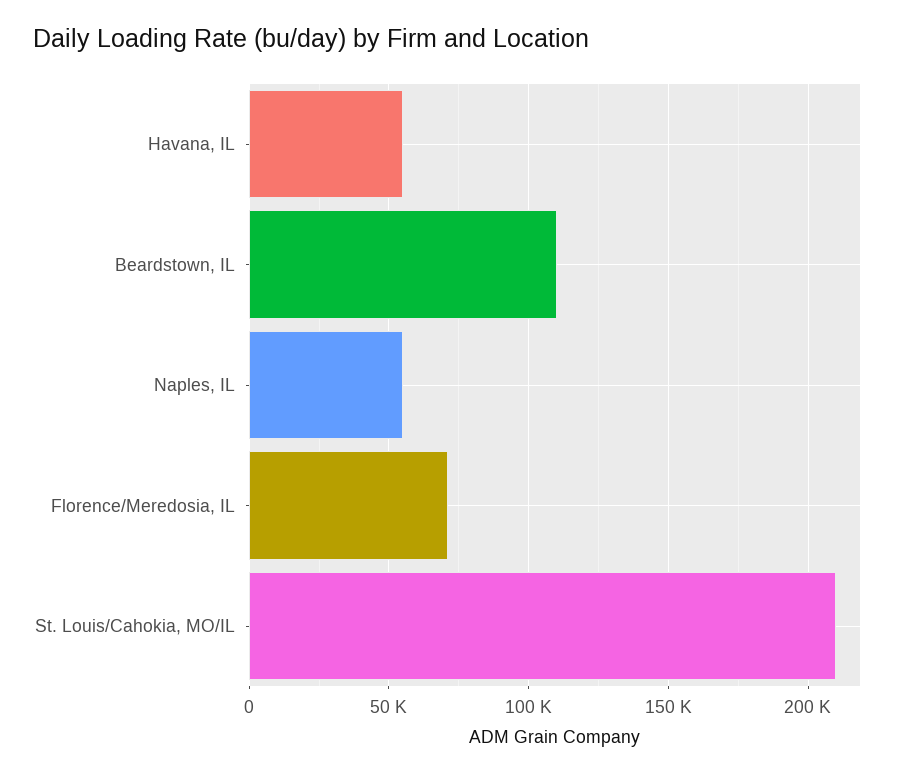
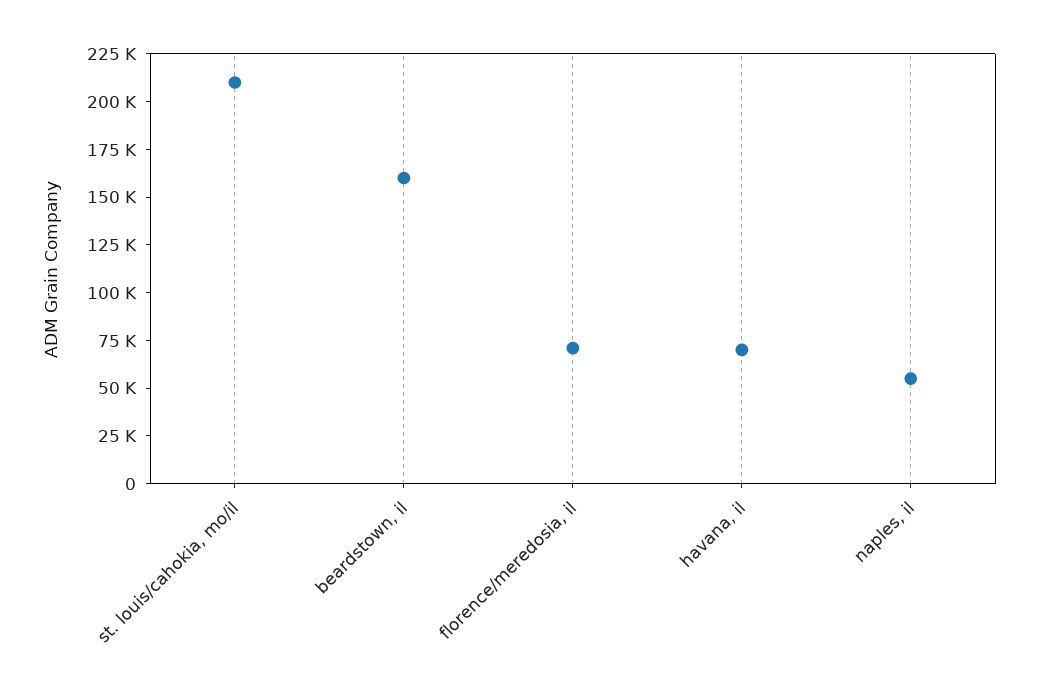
Havana, IL: 55000 -> 70000
Beardstown, IL: 110000 -> 160000

